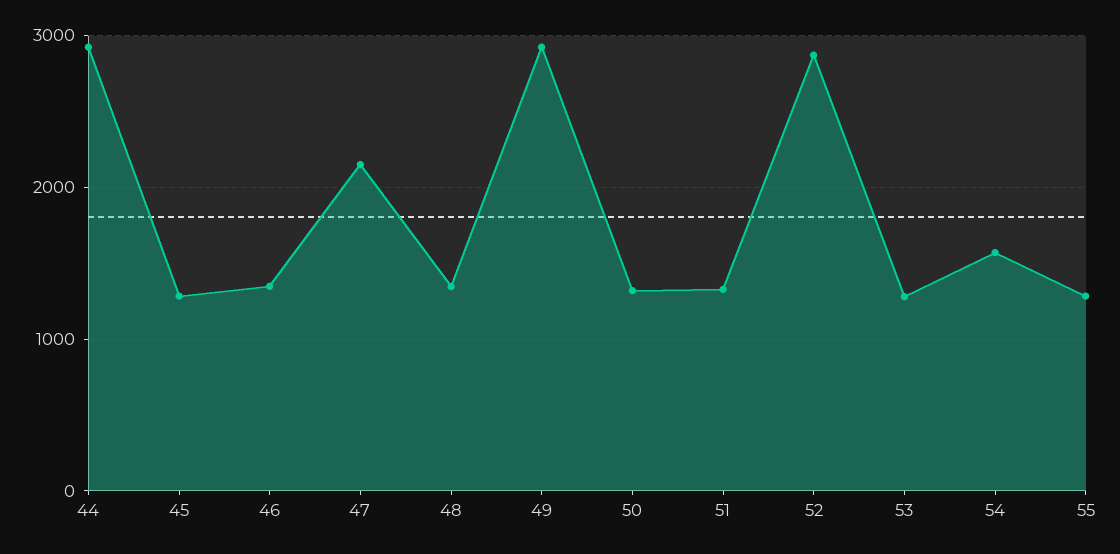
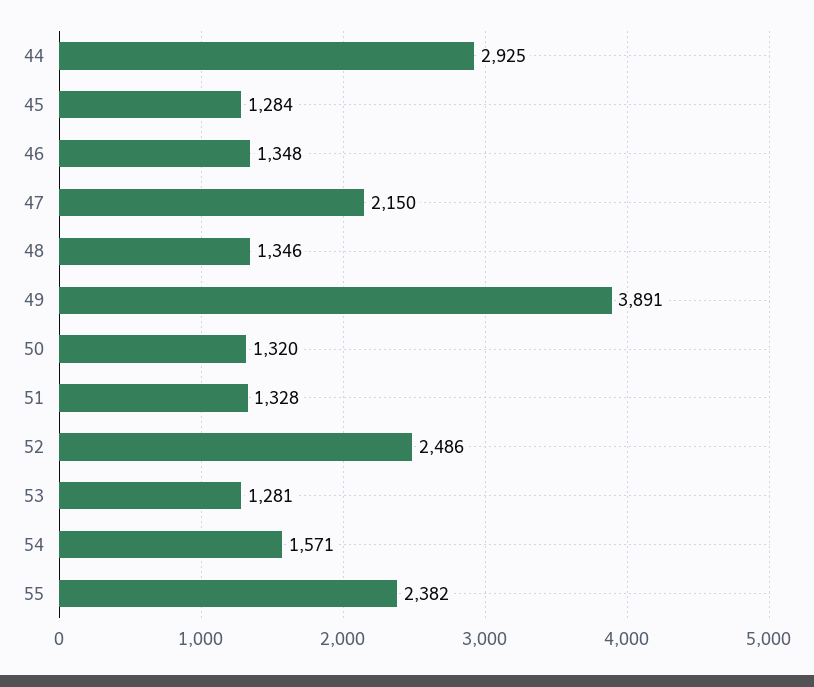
49: 2900 -> 3891
52: 2900 -> 2486
55: 1300 -> 2382

